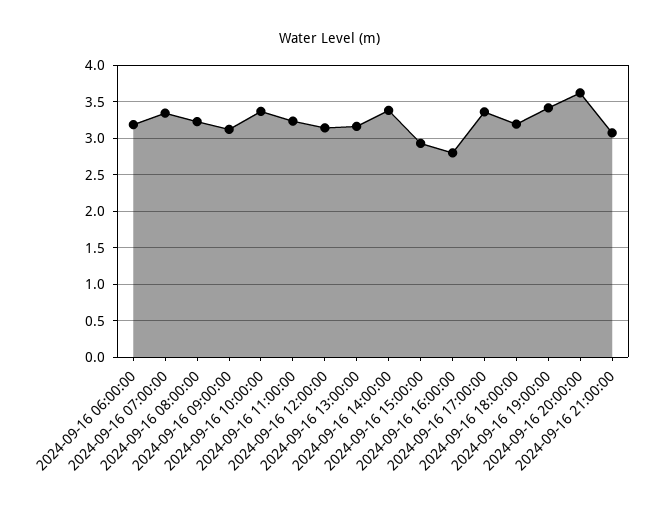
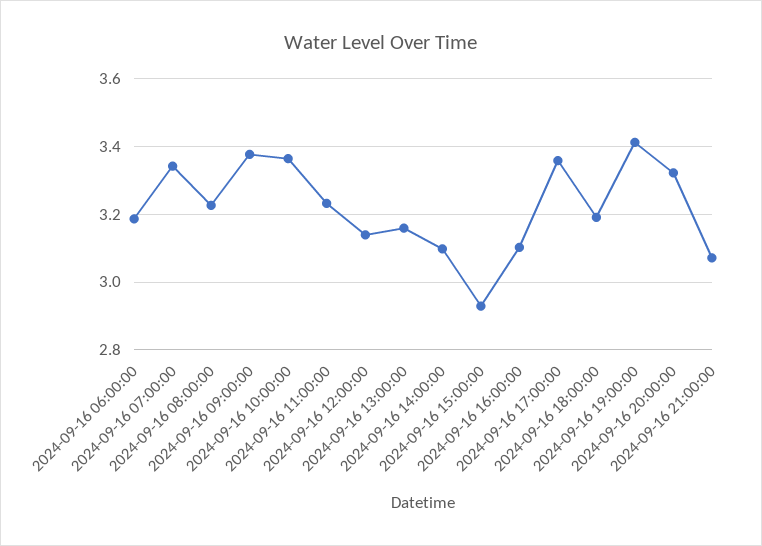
2024-09-16 09:00:00: 3.1 -> 3.38
2024-09-16 14:00:00: 3.4 -> 3.1
2024-09-16 16:00:00: 2.8 -> 3.1
2024-09-16 20:00:00: 3.6 -> 3.32

